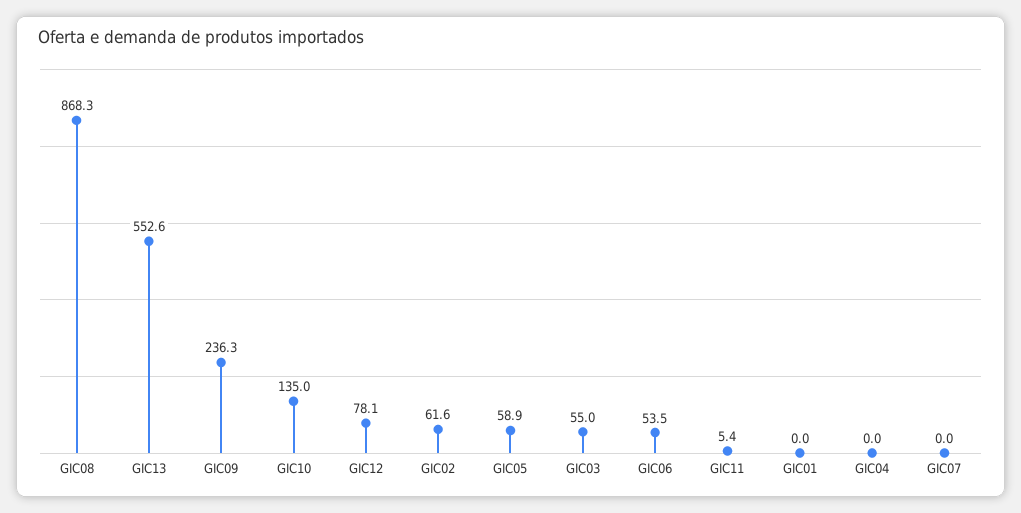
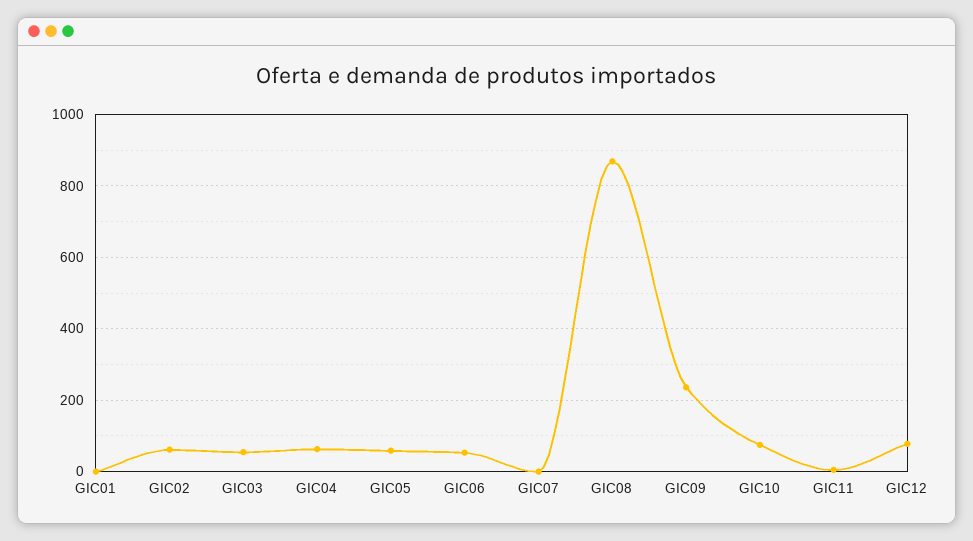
GIC13: 552.6 -> none
GIC10: 135 -> 80
GIC04: 0 -> 60

